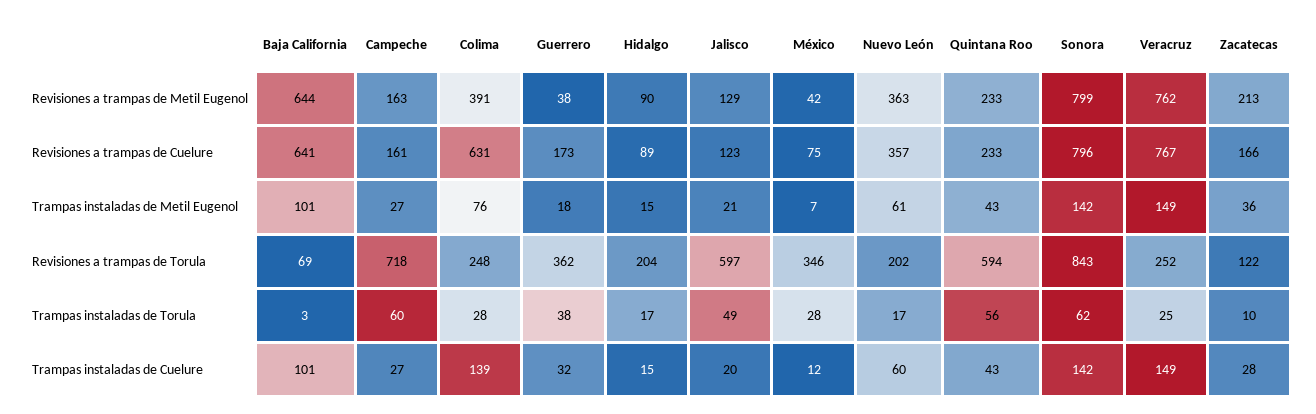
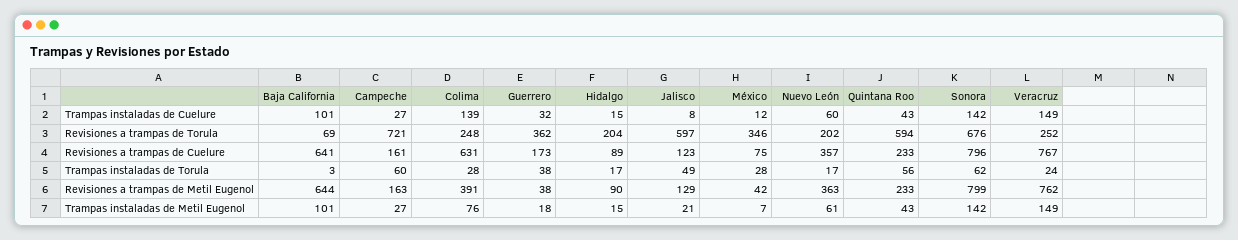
Zacatecas, Revisiones a trampas de Metil Eugenol: 213 -> none
Zacatecas, Revisiones a trampas de Cuelure: 166 -> none
Zacatecas, Trampas instaladas de Metil Eugenol: 36 -> none
Campeche, Revisiones a trampas de Torula: 718 -> 721
Sonora, Revisiones a trampas de Torula: 843 -> 676
Zacatecas, Revisiones a trampas de Torula: 122 -> none
Veracruz, Trampas instaladas de Torula: 25 -> 24
Zacatecas, Trampas instaladas de Torula: 10 -> none
Jalisco, Trampas instaladas de Cuelure: 20 -> 8
Zacatecas, Trampas instaladas de Cuelure: 28 -> none

